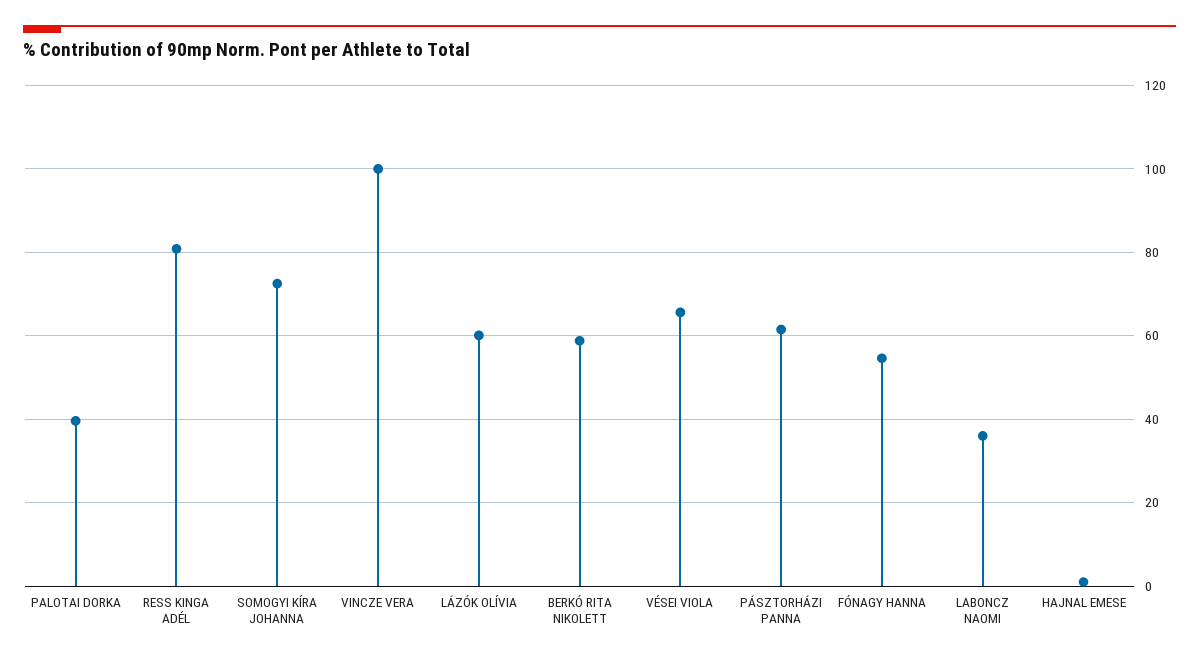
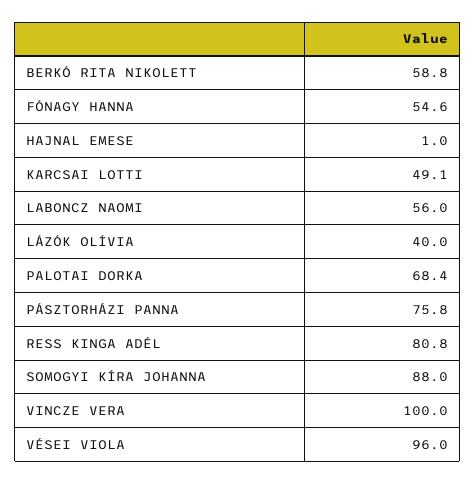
PALOTAI DORKA: 40 -> 68.4
SOMOGYI KÍRA JOHANNA: 72 -> 88
LÁZÓK OLÍVIA: 60 -> 40
VÉSEI VIOLA: 66 -> 96
PÁSZTORHÁZI PANNA: 62 -> 75.8
LABONCZ NAOMI: 36 -> 56
KARCSAI LOTTI: none -> 49.1

